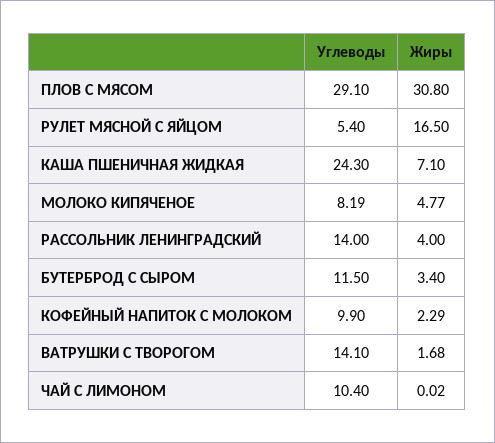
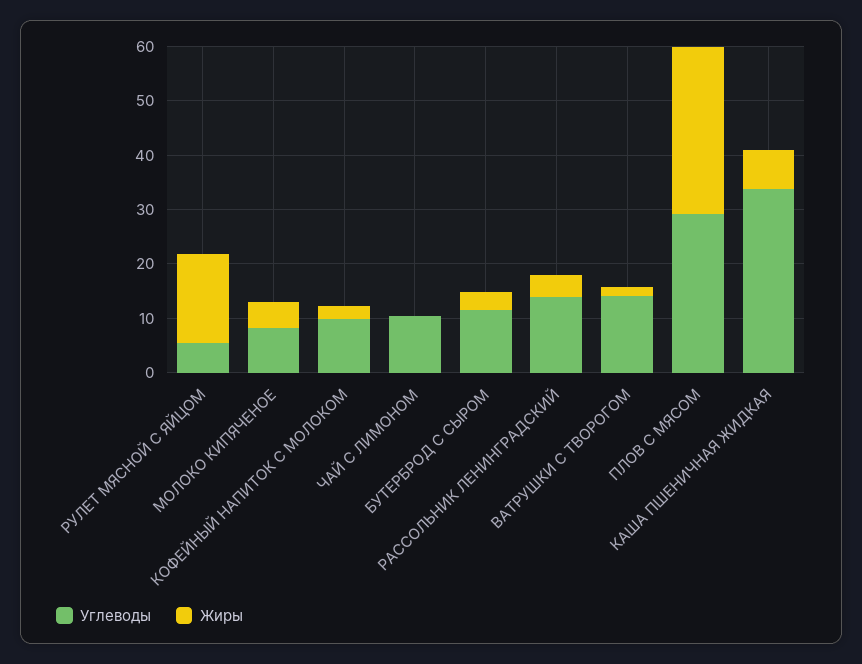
Углеводы, КАША ПШЕНИЧНАЯ ЖИДКАЯ: 24.3 -> 34

